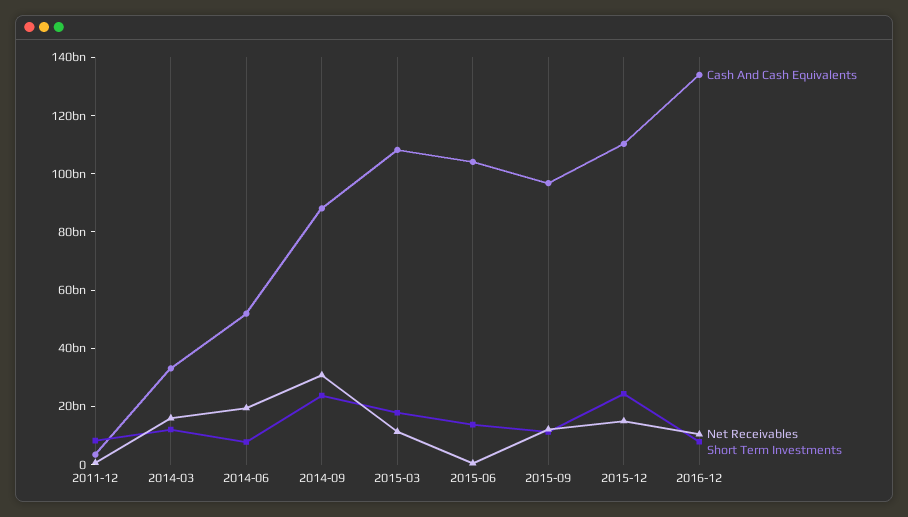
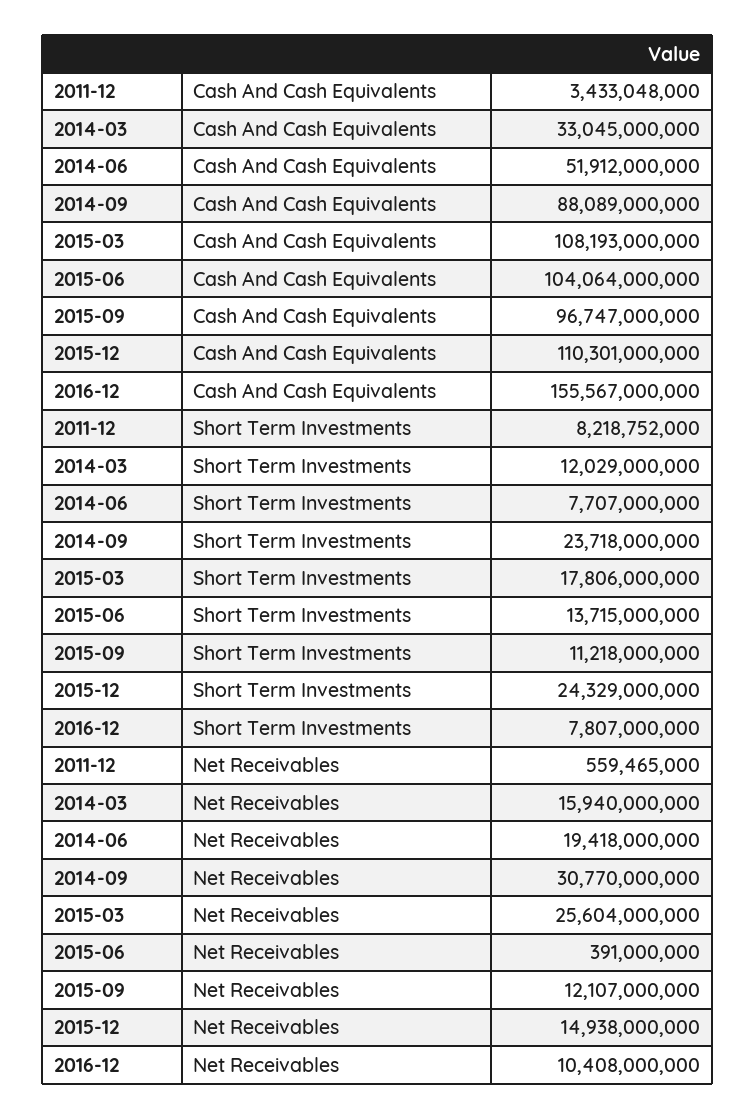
Net Receivables, 2015-03: 10000000000 -> 25604000000
Cash And Cash Equivalents, 2016-12: 135000000000 -> 155567000000

